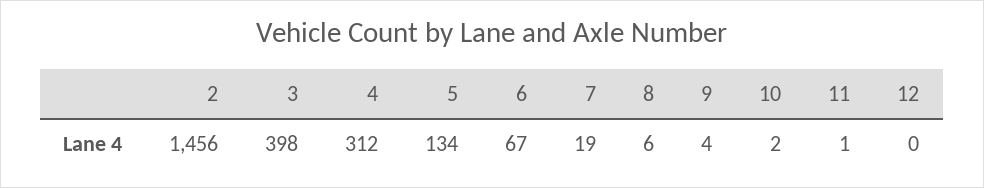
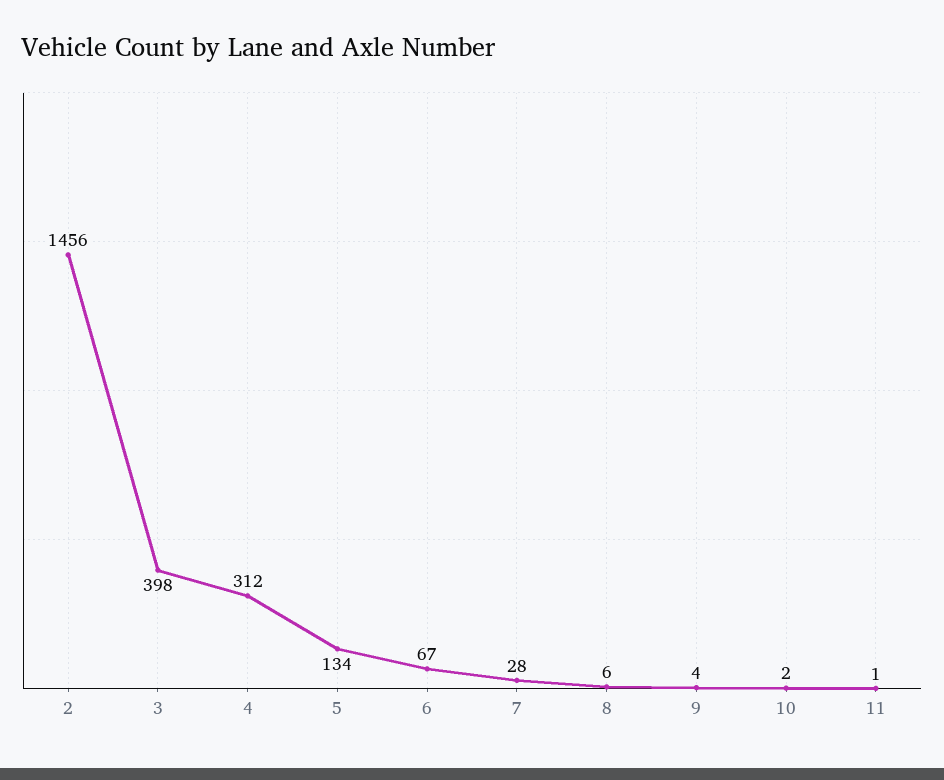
7: 19 -> 28
12: 0 -> none

